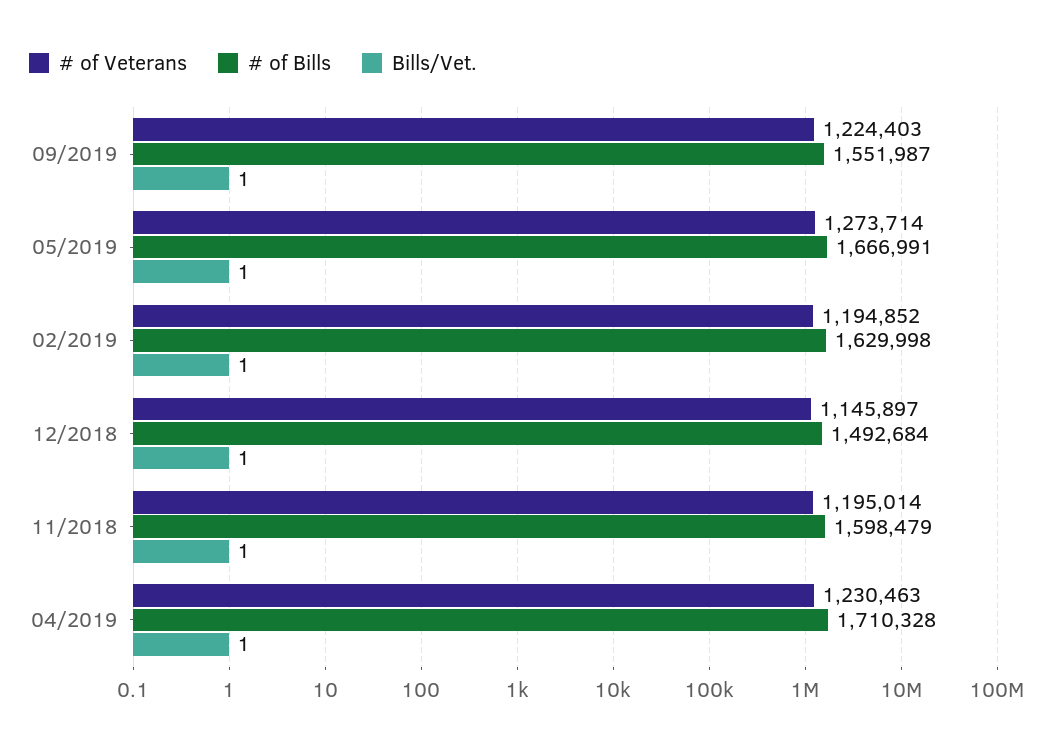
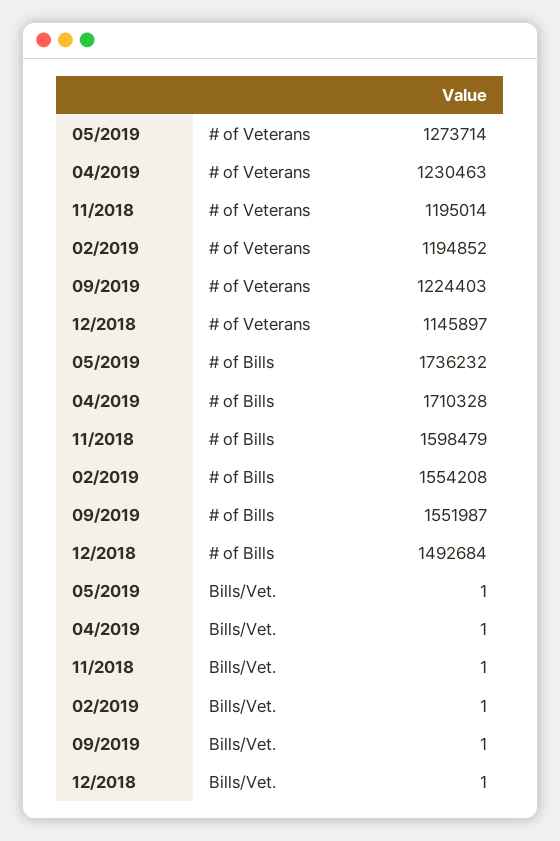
# of Bills, 05/2019: 1666991 -> 1736232
# of Bills, 02/2019: 1629998 -> 1554208

